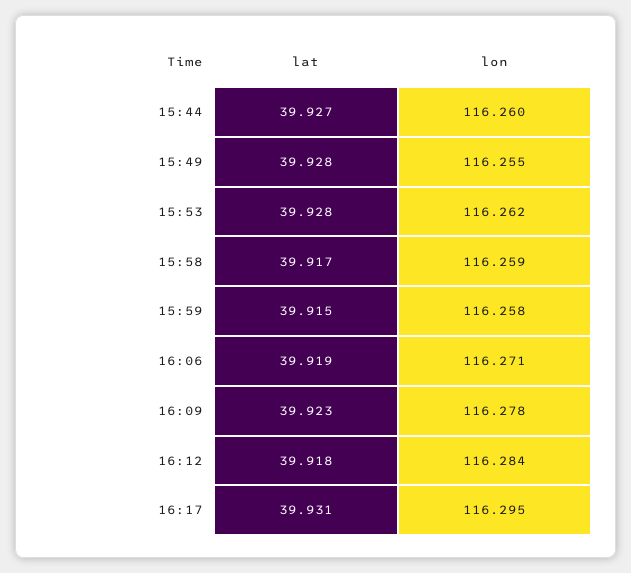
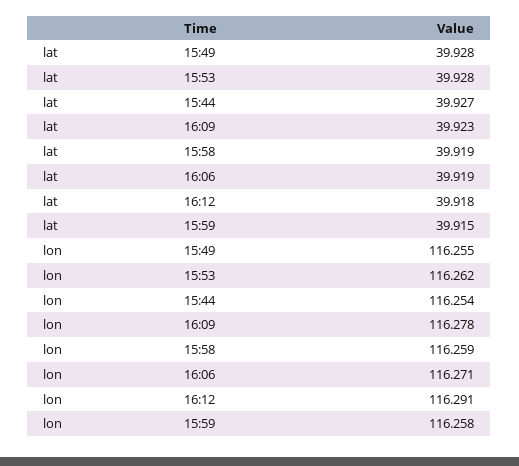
lon, 15:44: 116.26 -> 116.254
lat, 15:58: 39.917 -> 39.919
lon, 16:12: 116.284 -> 116.291
lat, 16:17: 39.931 -> none
lon, 16:17: 116.295 -> none

